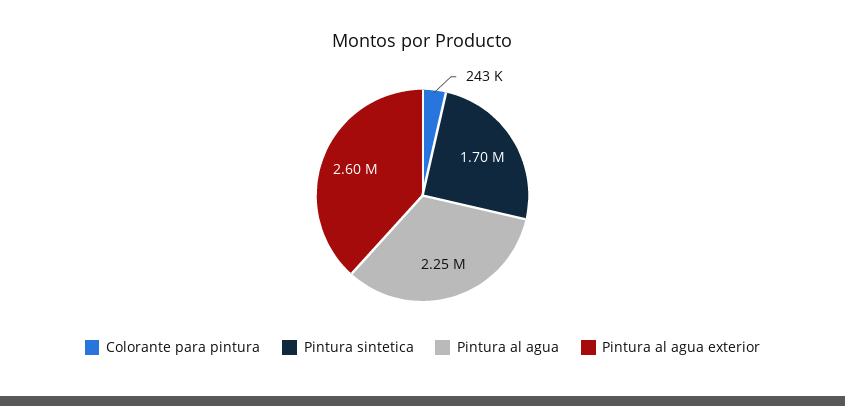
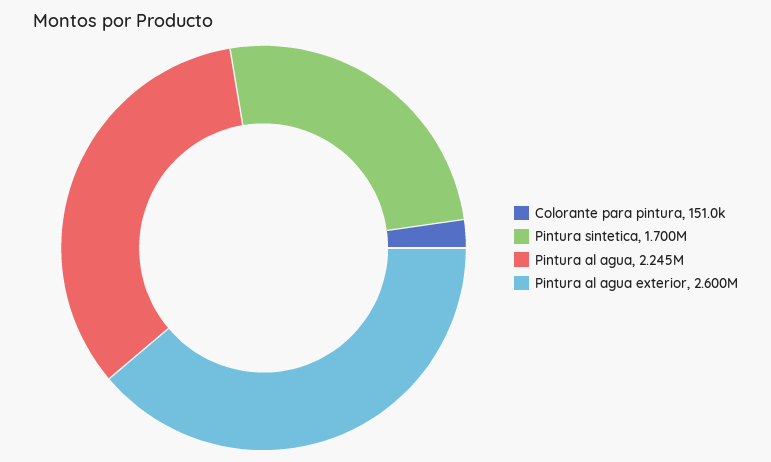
Colorante para pintura: 243000 -> 151000

